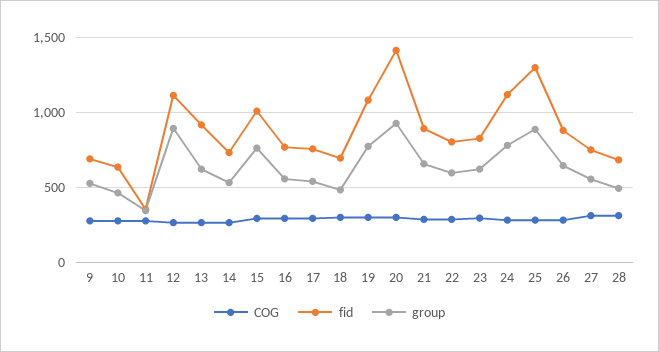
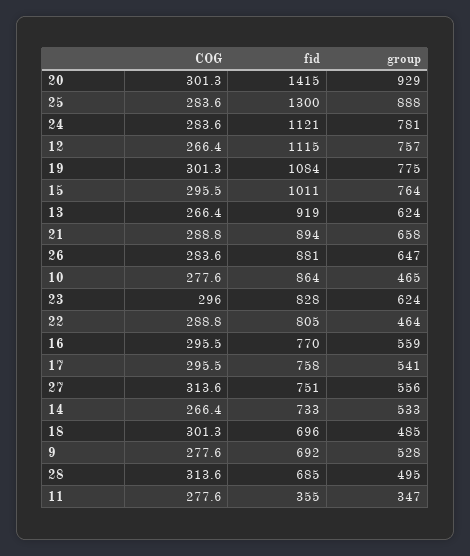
fid, 10: 650 -> 864
group, 12: 900 -> 757
group, 22: 600 -> 464

